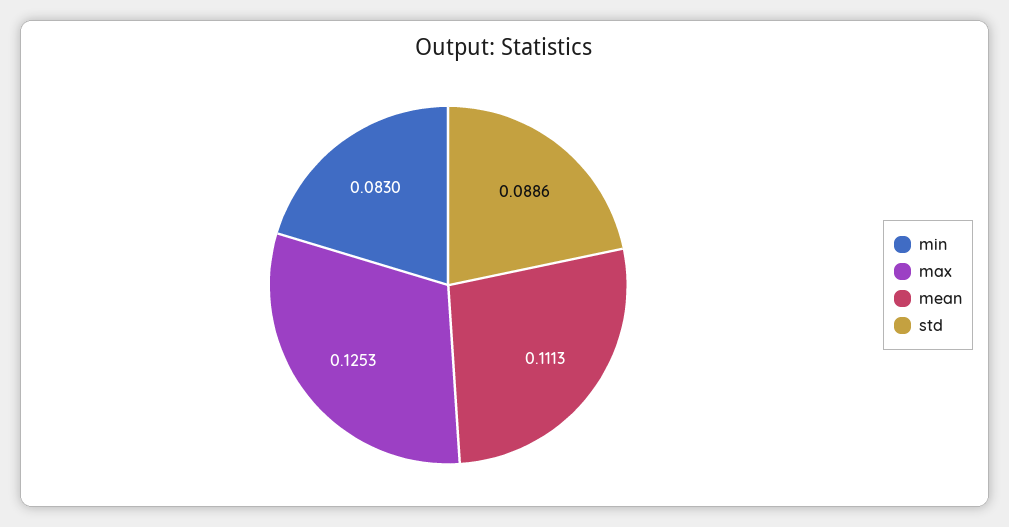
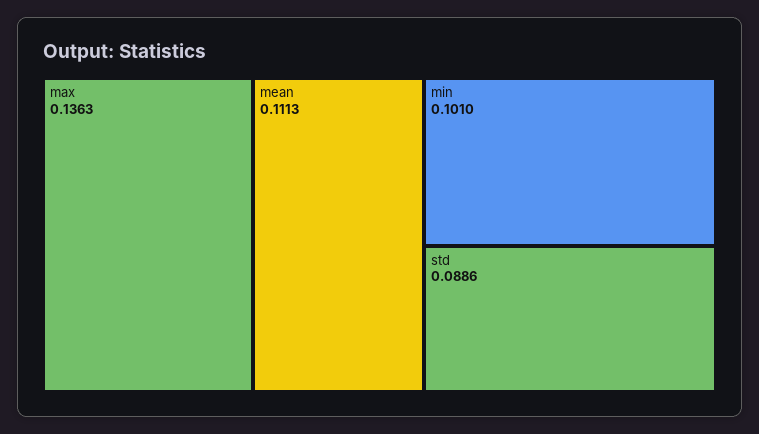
min: 0.083 -> 0.101
max: 0.1253 -> 0.1363

